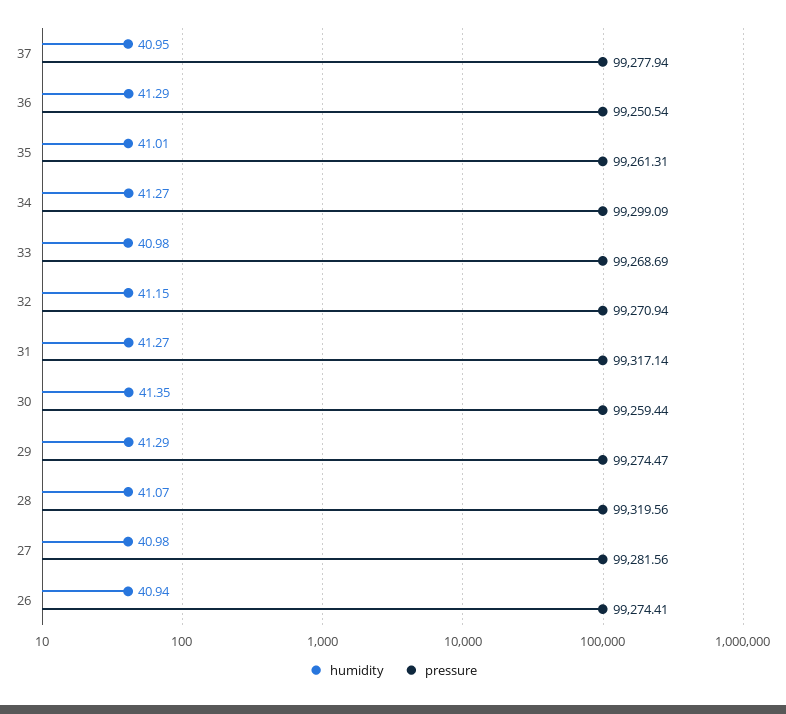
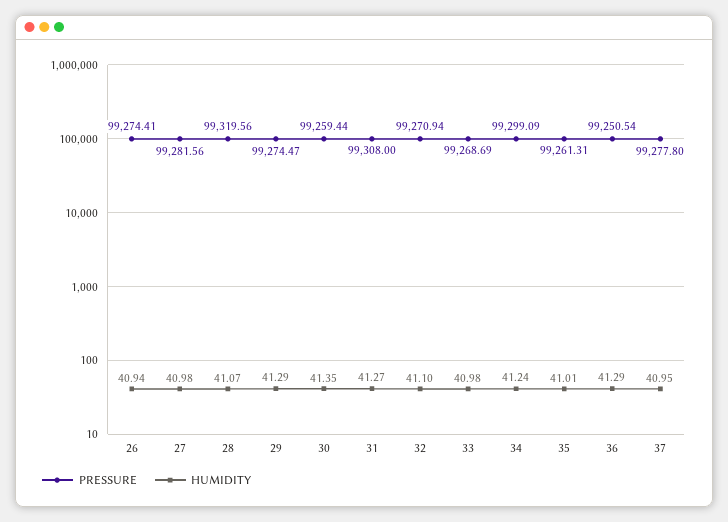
pressure, 37: 99277.94 -> 99277.8
humidity, 34: 41.27 -> 41.24
humidity, 32: 41.15 -> 41.1
pressure, 31: 99317.14 -> 99308

